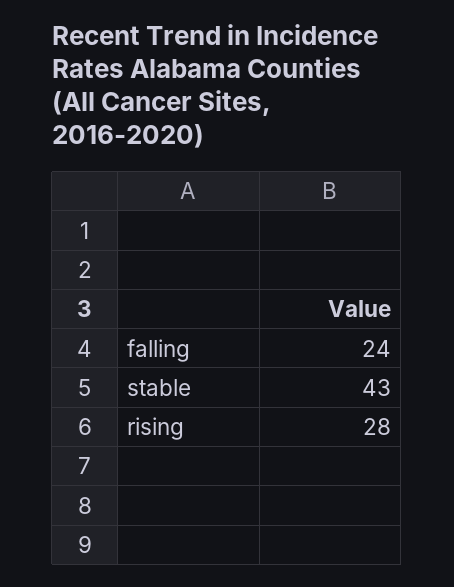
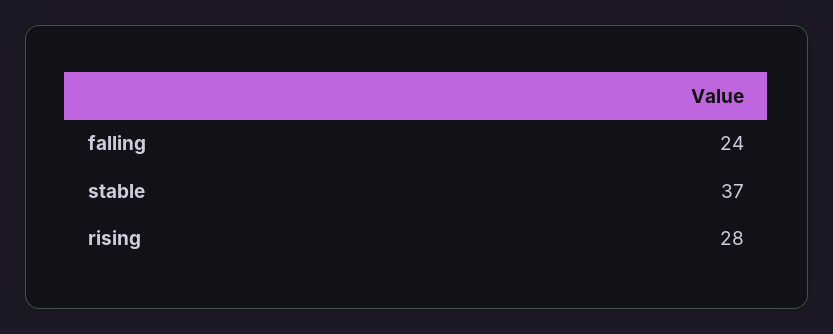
stable: 43 -> 37

